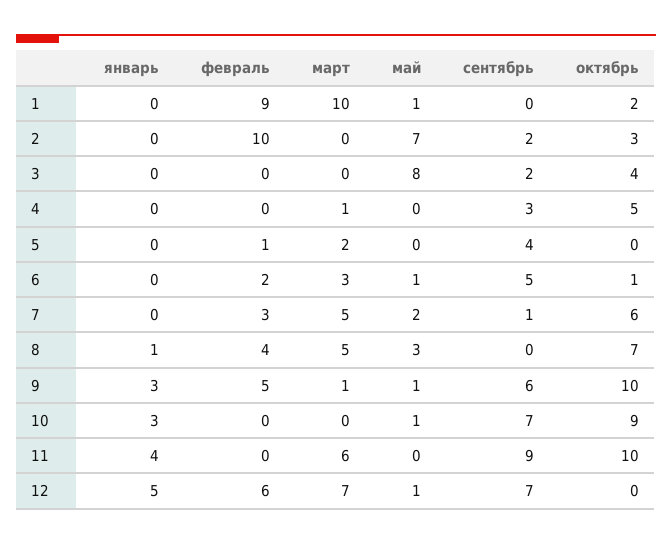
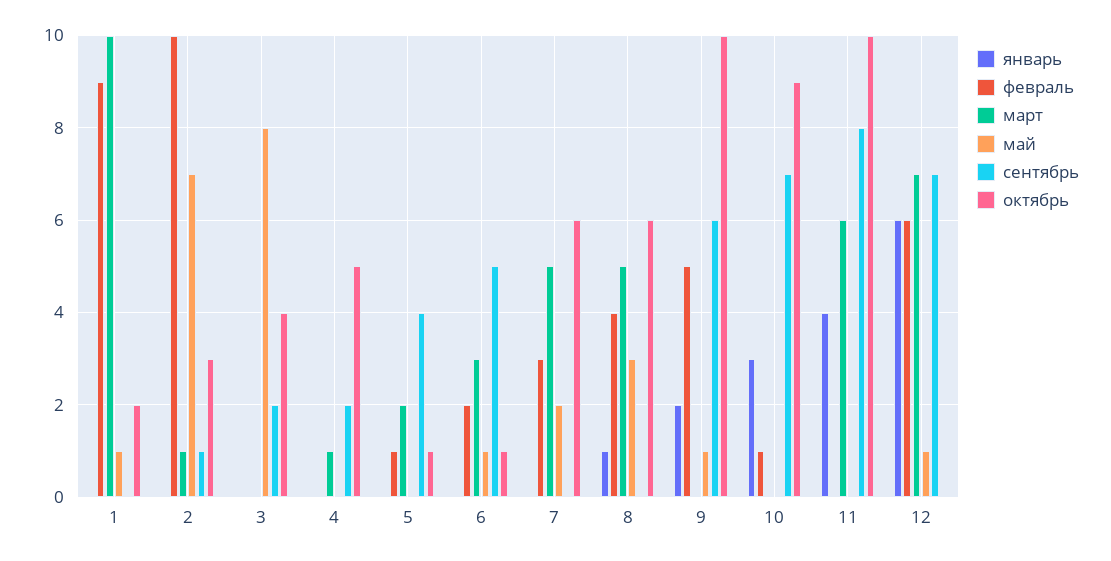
март, 2: 0 -> 1
сентябрь, 2: 2 -> 1
сентябрь, 4: 3 -> 2
октябрь, 5: 0 -> 1
сентябрь, 7: 1 -> 0
октябрь, 8: 7 -> 6
январь, 9: 3 -> 2
март, 9: 1 -> 0
февраль, 10: 0 -> 1
май, 10: 1 -> 0
сентябрь, 11: 9 -> 8
январь, 12: 5 -> 6

